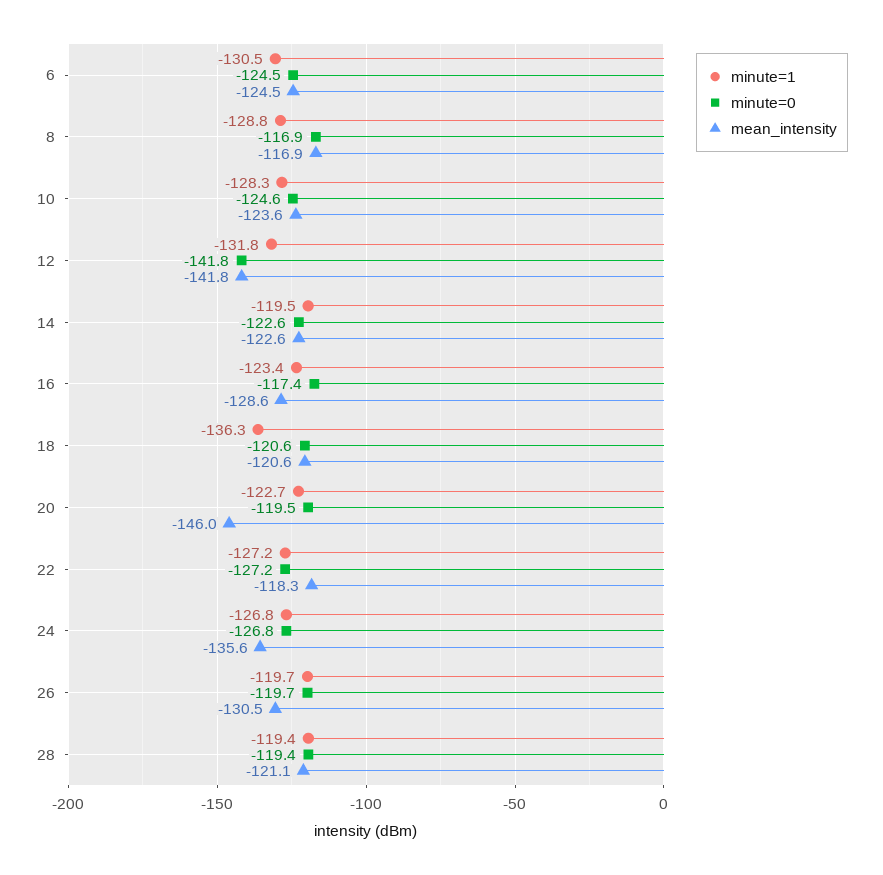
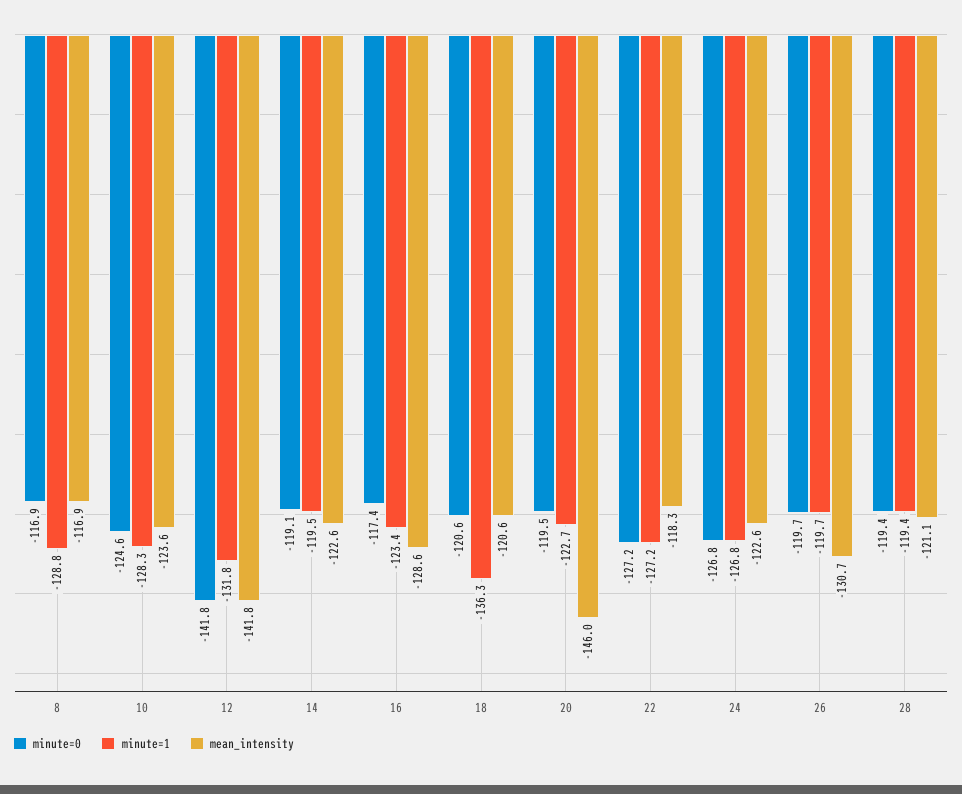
minute=1, 6: -130.5 -> none
minute=0, 6: -124.5 -> none
mean_intensity, 6: -124.5 -> none
minute=0, 14: -122.6 -> -119.1
mean_intensity, 24: -135.6 -> -122.6
mean_intensity, 26: -130.5 -> -130.7

